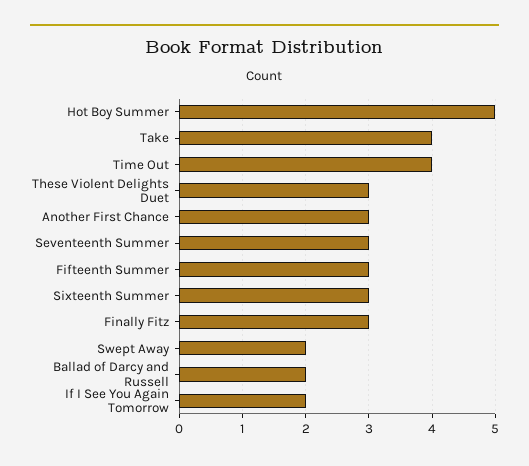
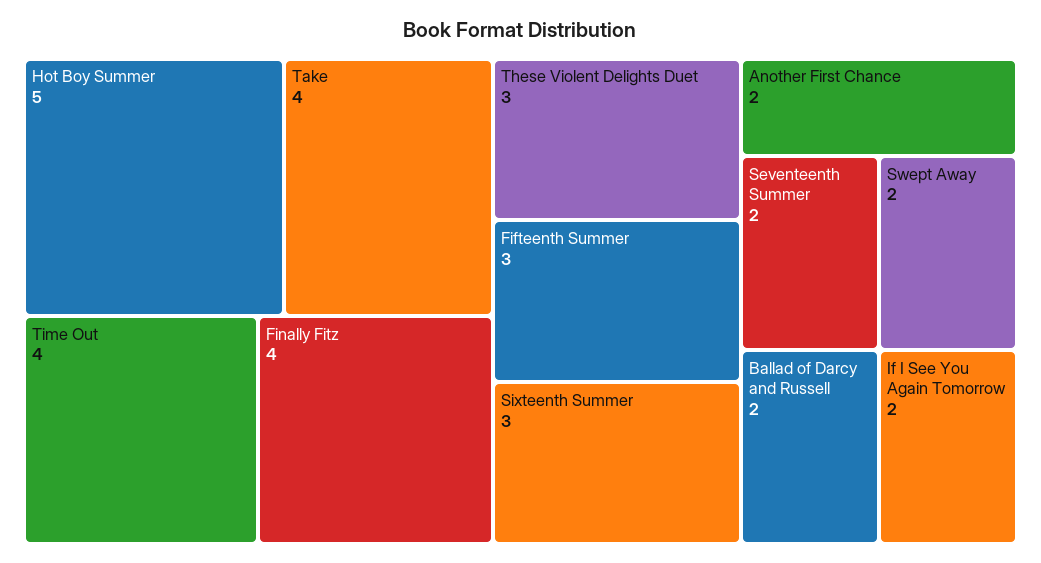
Another First Chance: 3 -> 2
Seventeenth Summer: 3 -> 2
Finally Fitz: 3 -> 4

